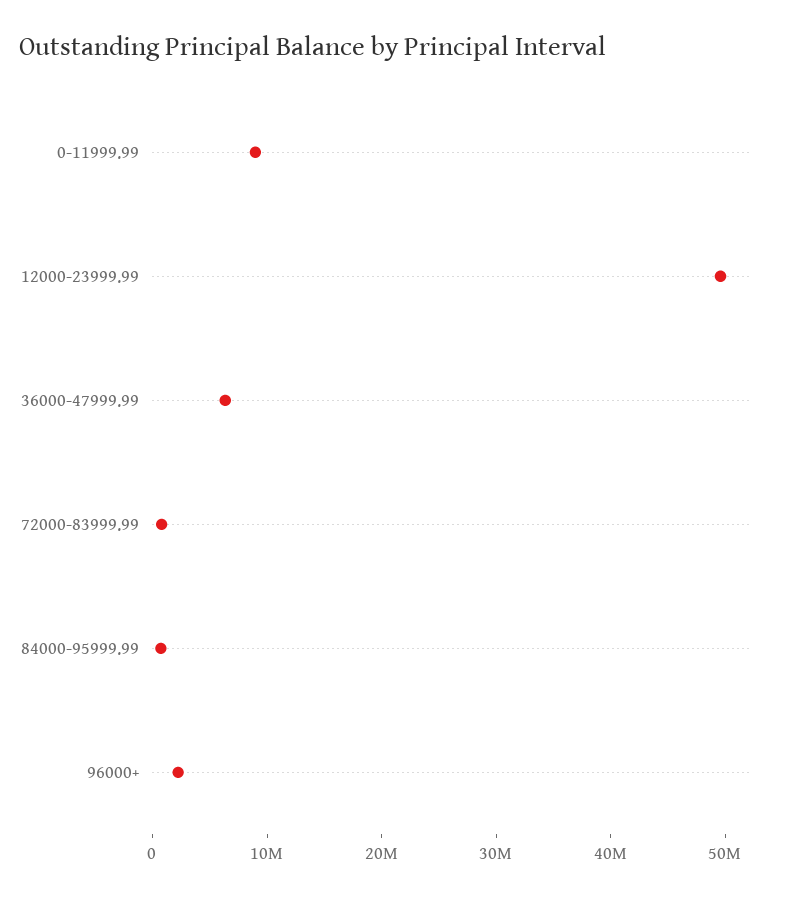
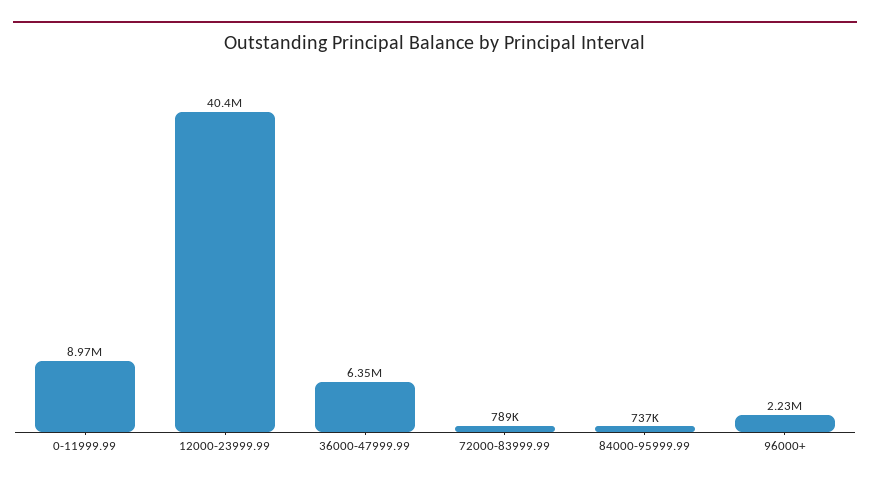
12000-23999.99: 50000000 -> 40400000

